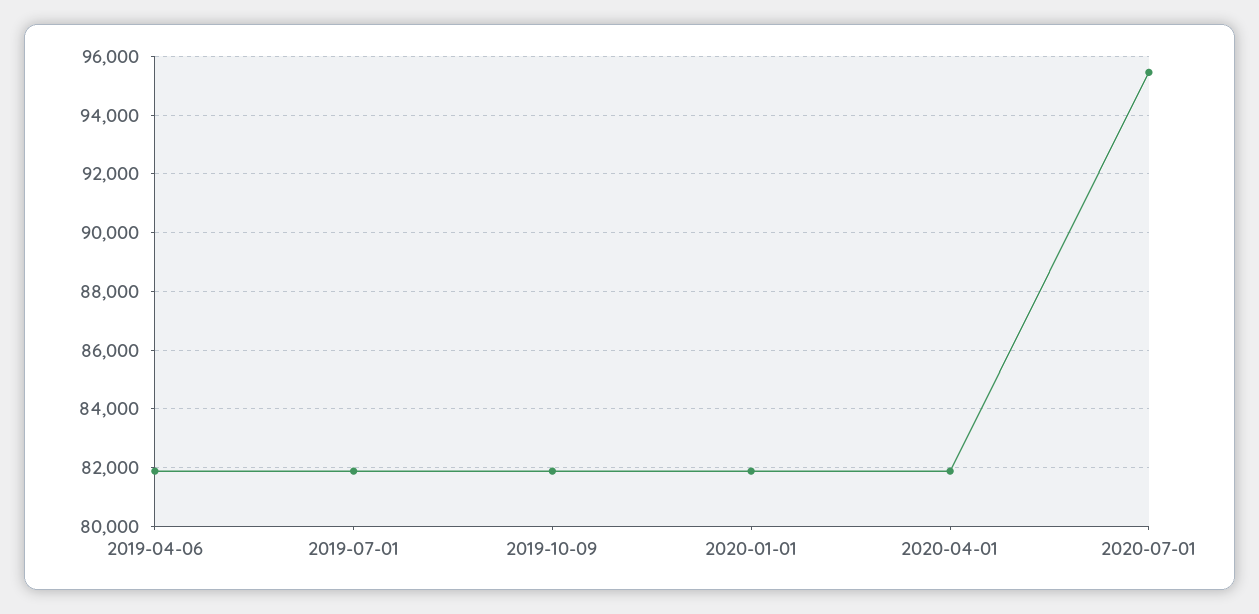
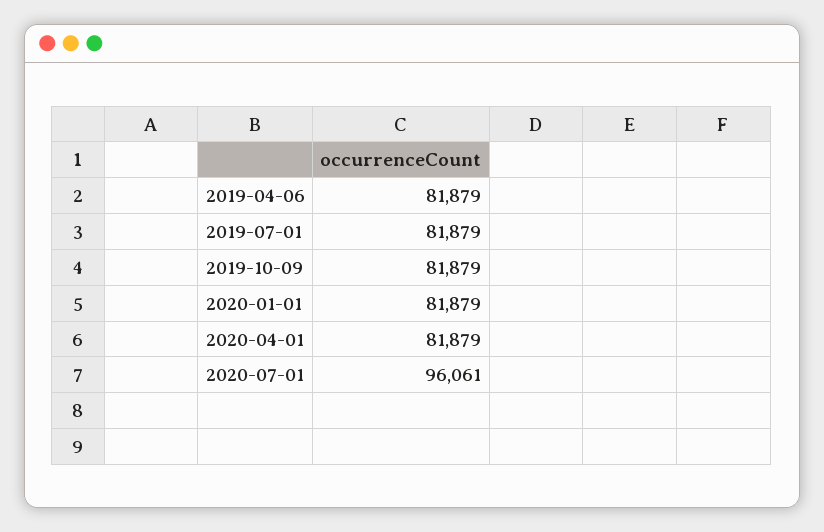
2020-07-01: 95500 -> 96061

